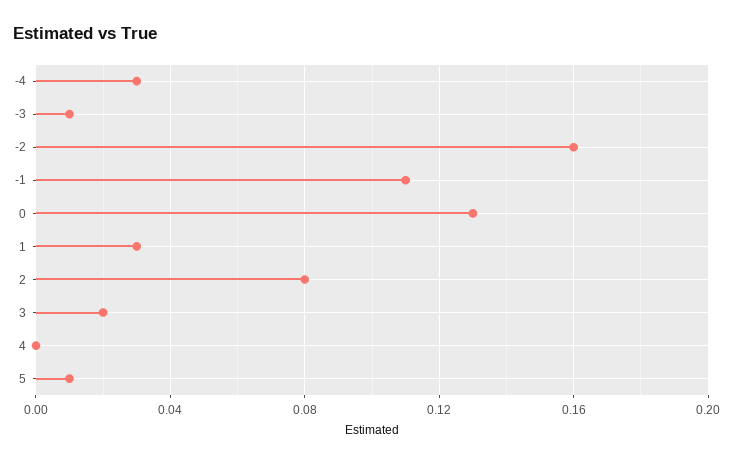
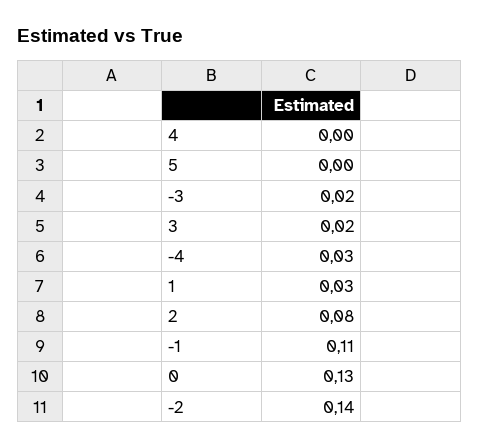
-3: 0.01 -> 0.02
-2: 0.16 -> 0.14
5: 0.01 -> 0

